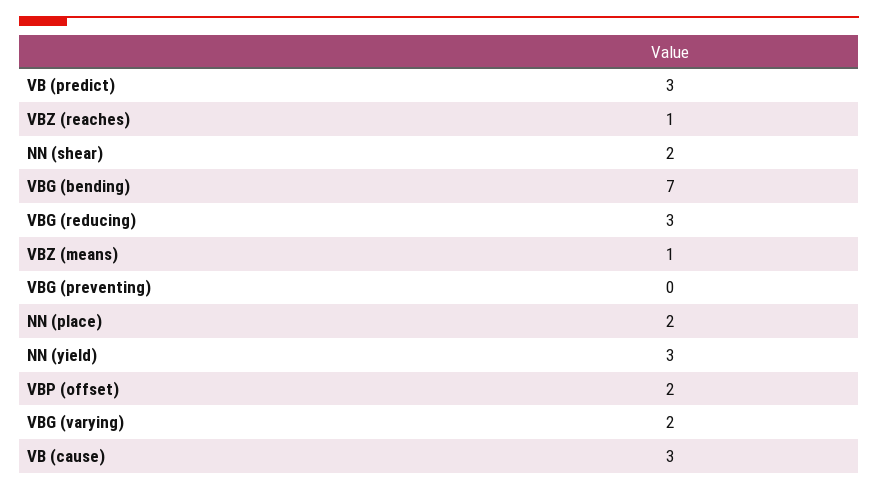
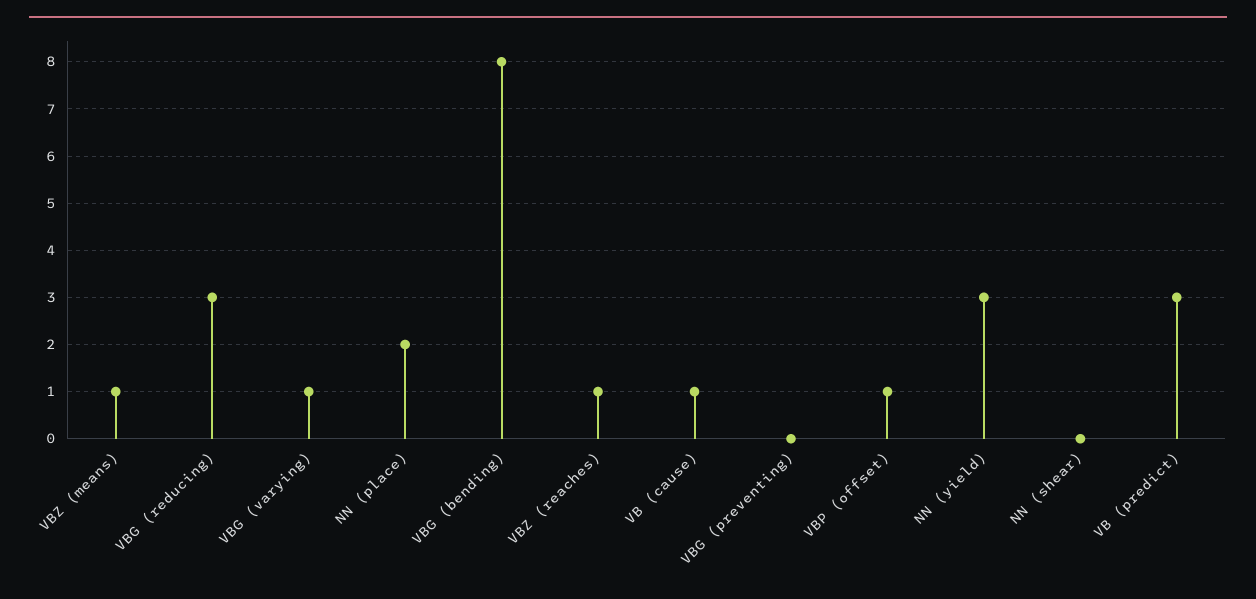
NN (shear): 2 -> 0
VBG (bending): 7 -> 8
VBP (offset): 2 -> 1
VBG (varying): 2 -> 1
VB (cause): 3 -> 1

